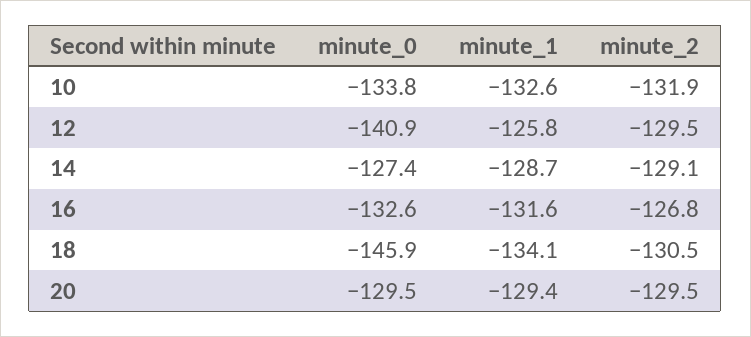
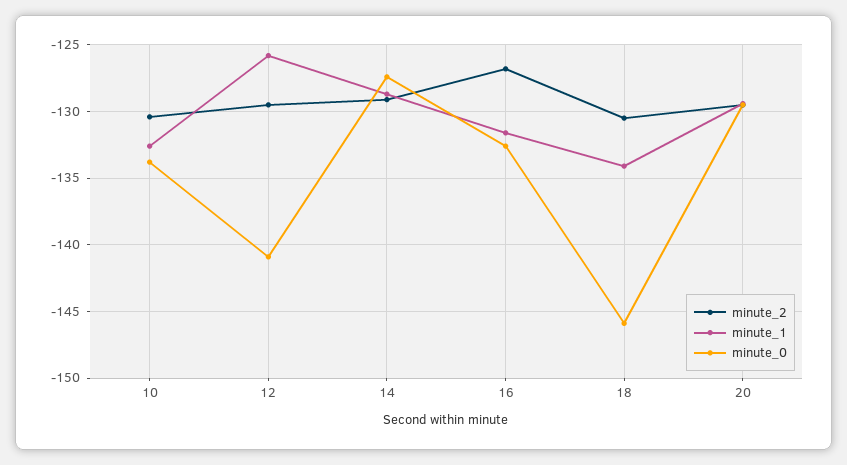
minute_2, 10: -131.9 -> -130.5

